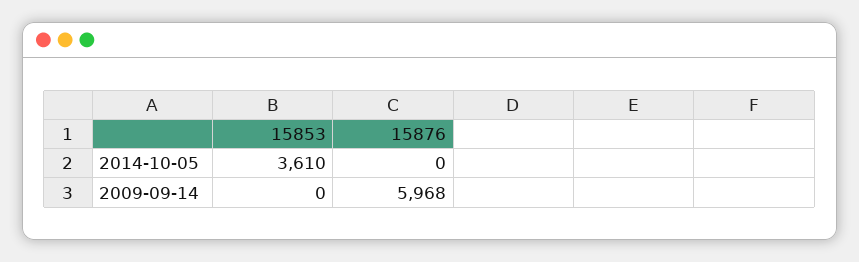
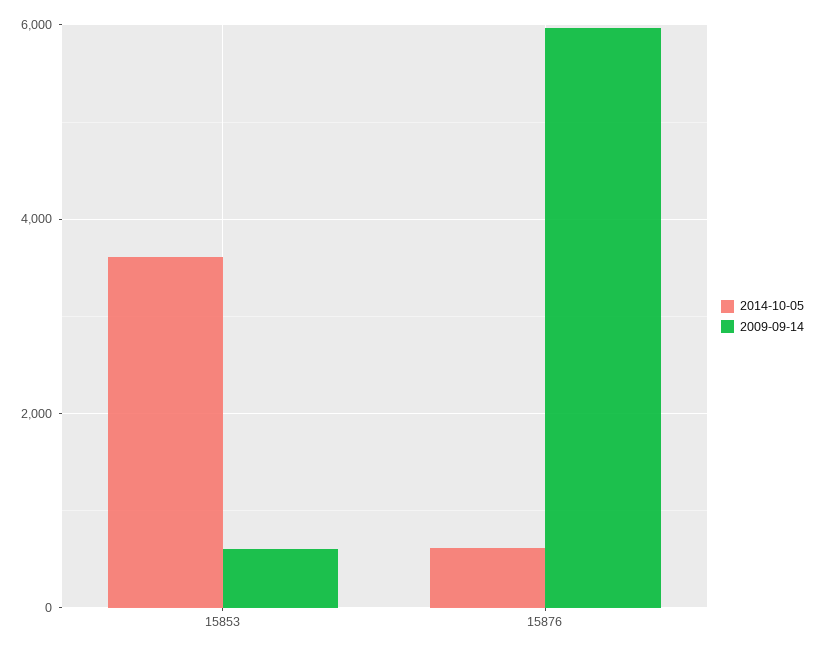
2014-10-05, 15876: 0 -> 600
2009-09-14, 15853: 0 -> 600

